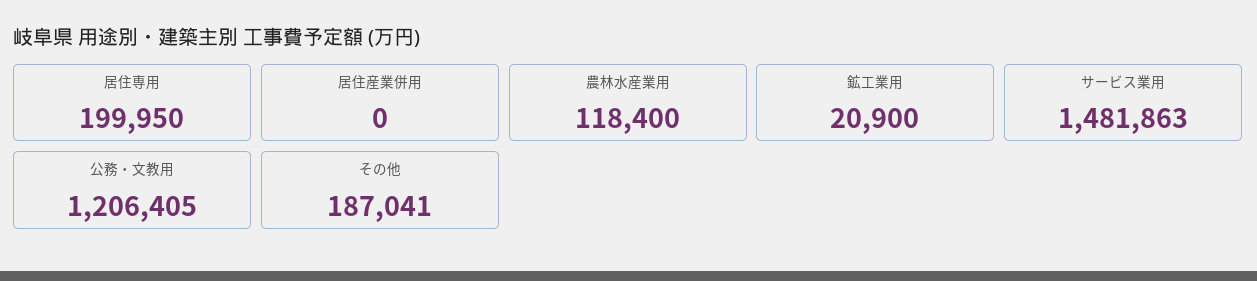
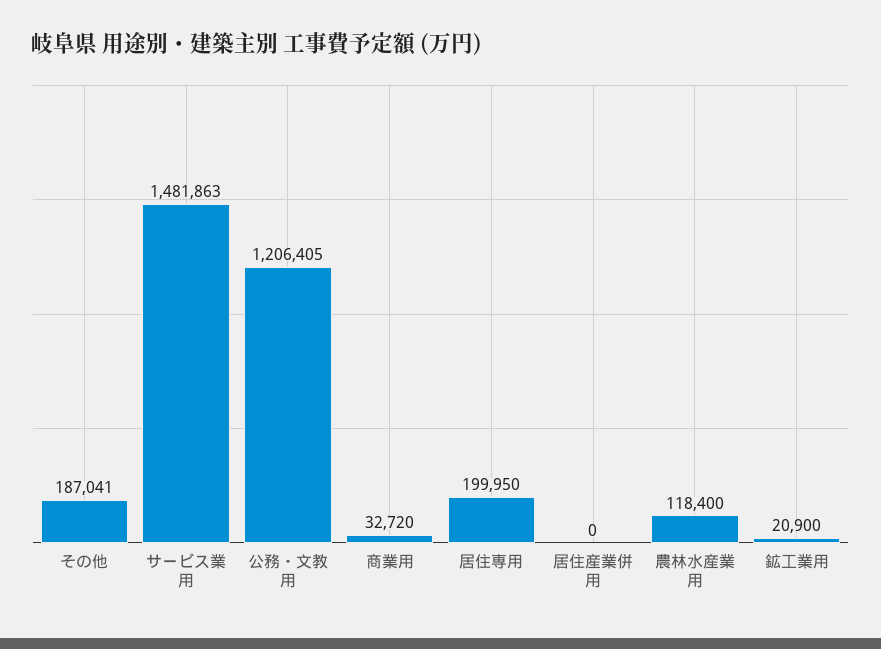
商業用: none -> 32720

